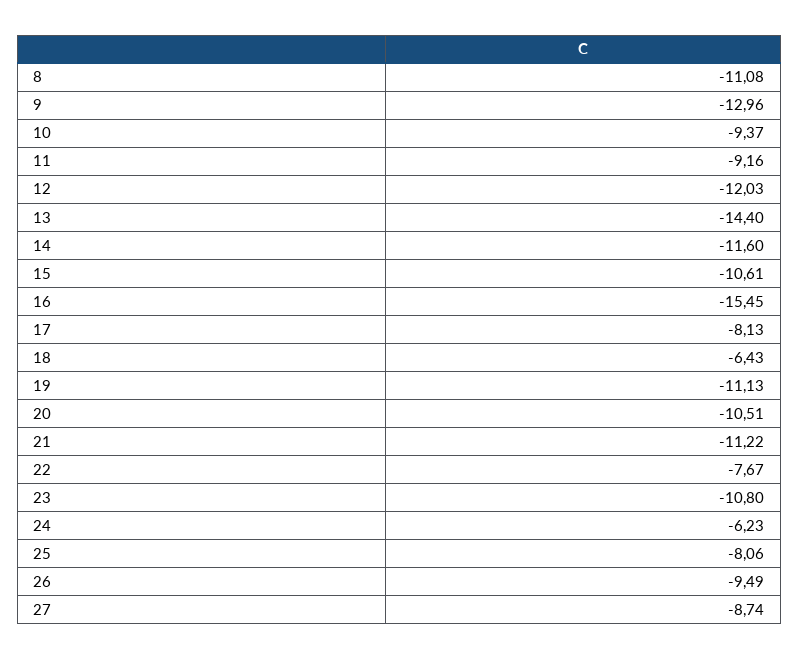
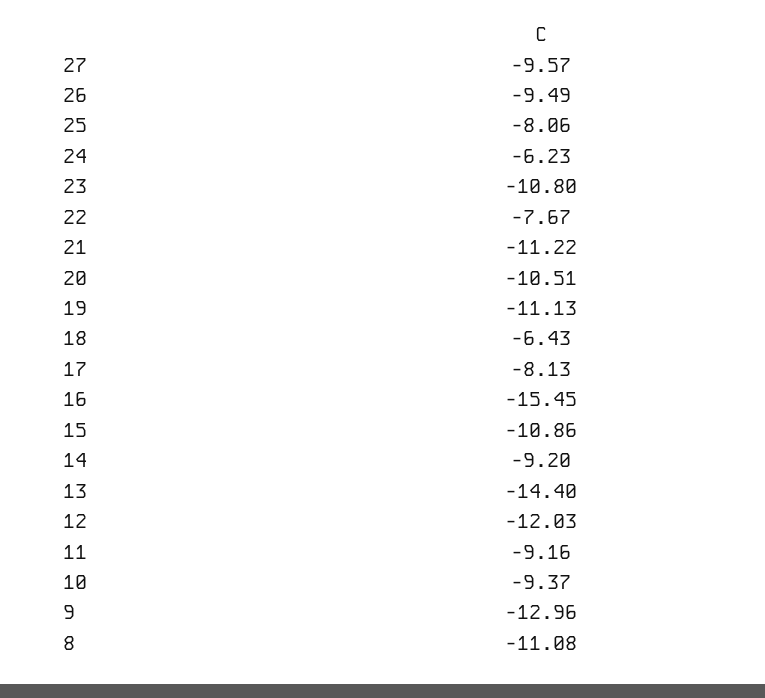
14: -11.6 -> -9.2
15: -10.61 -> -10.86
27: -8.74 -> -9.57

